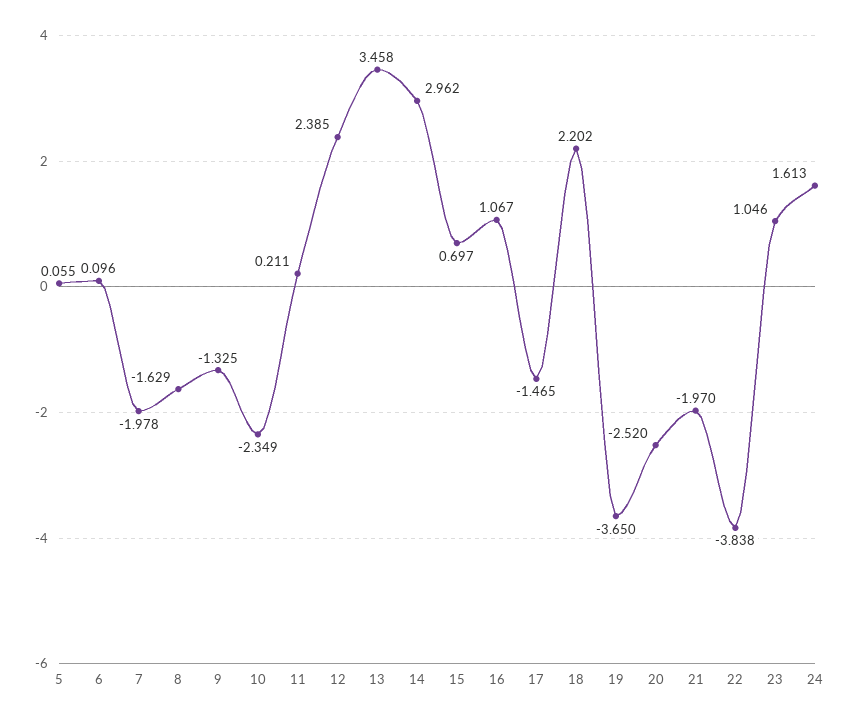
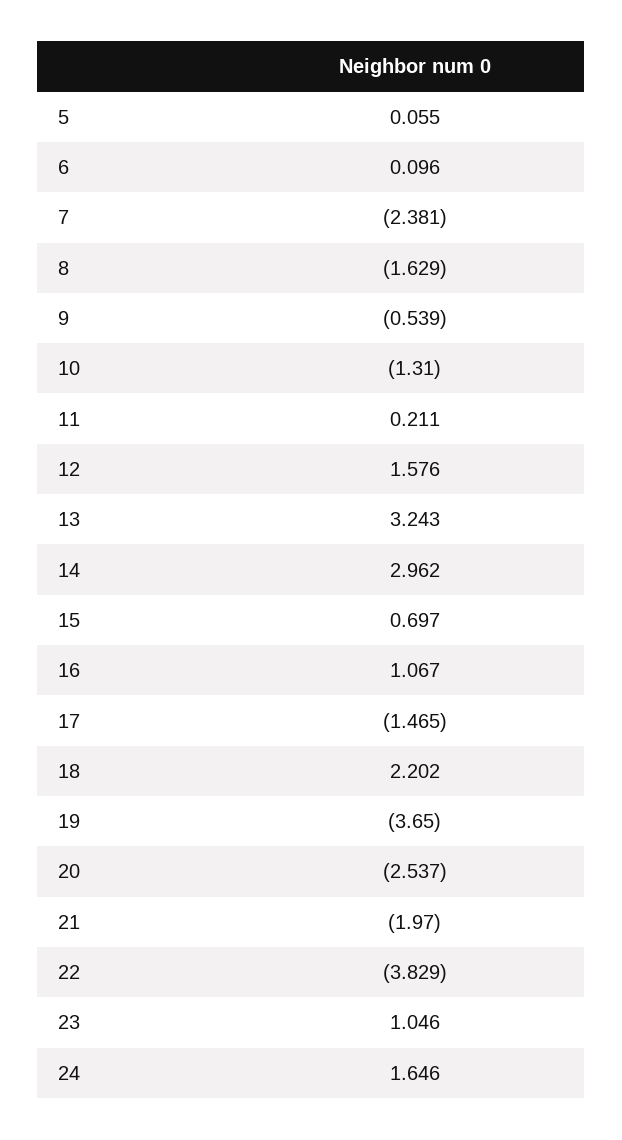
7: -1.978 -> -2.381
9: -1.325 -> -0.539
10: -2.349 -> -1.31
12: 2.385 -> 1.576
13: 3.458 -> 3.243
20: -2.52 -> -2.537
22: -3.838 -> -3.829
24: 1.613 -> 1.646

